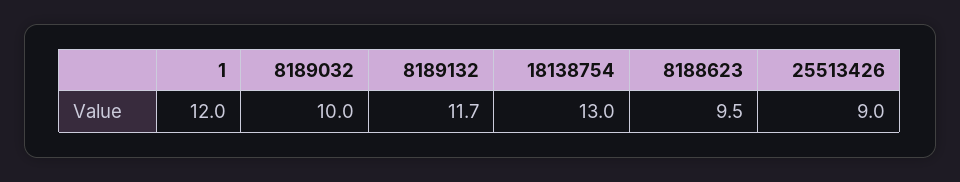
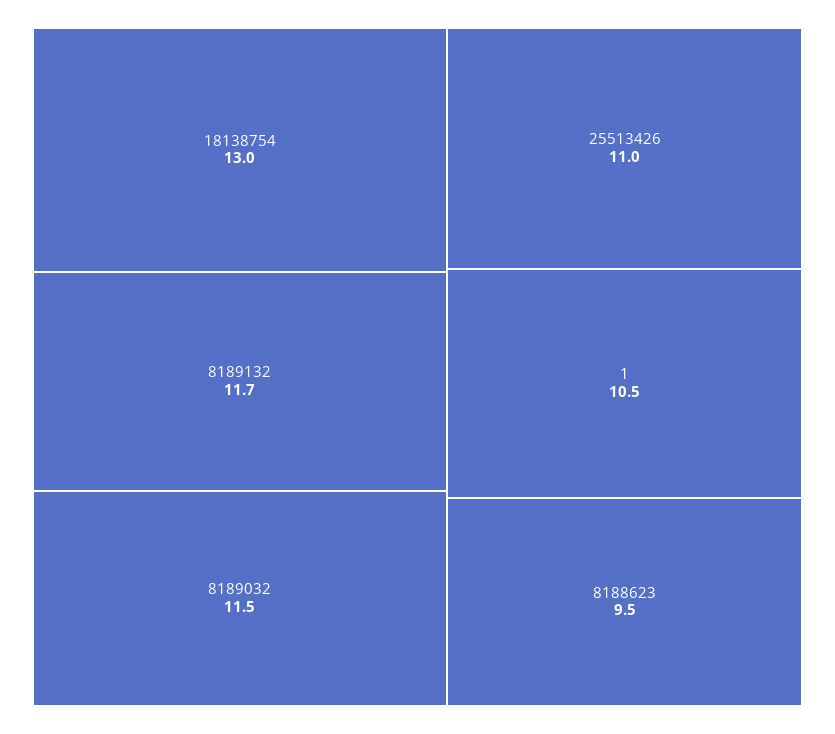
1: 12 -> 10.5
8189032: 10 -> 11.5
25513426: 9 -> 11

